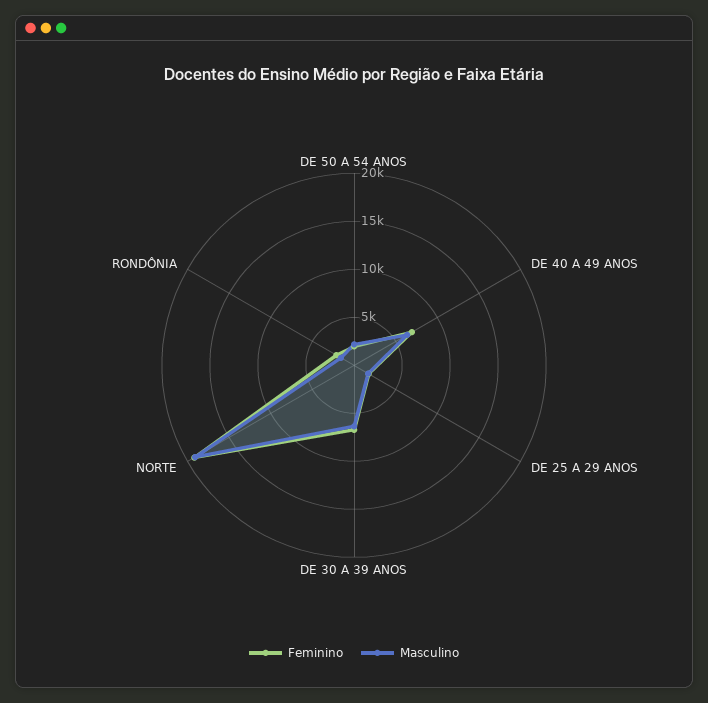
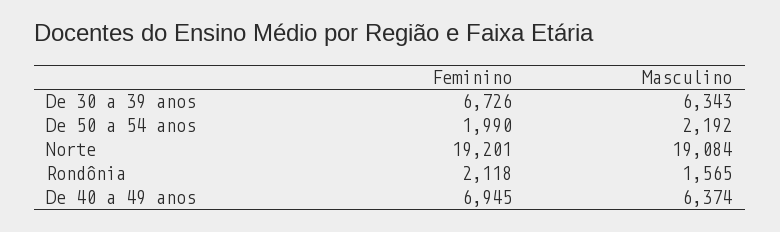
Feminino, DE 25 A 29 ANOS: 2000 -> none
Masculino, DE 25 A 29 ANOS: 2000 -> none

